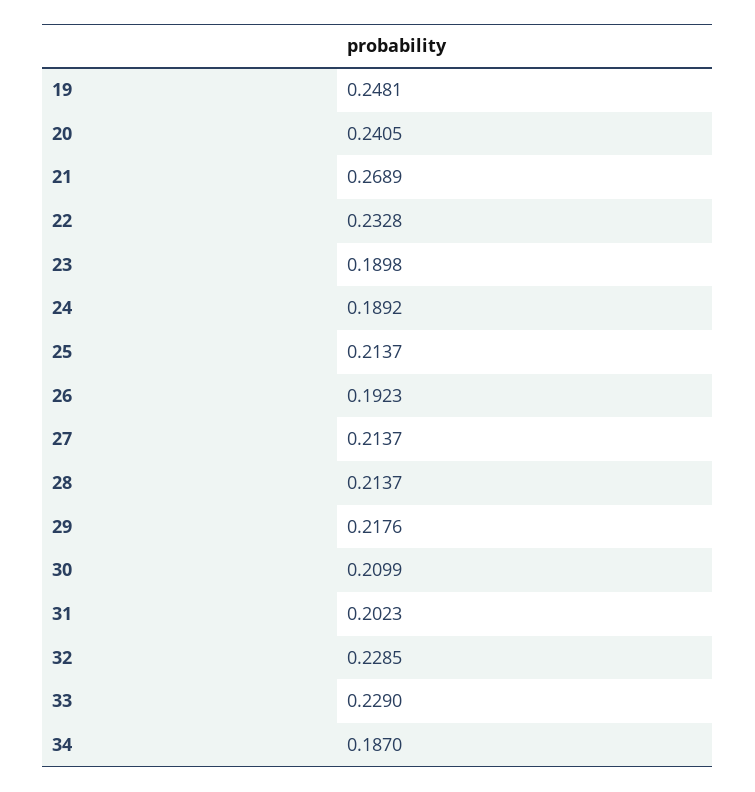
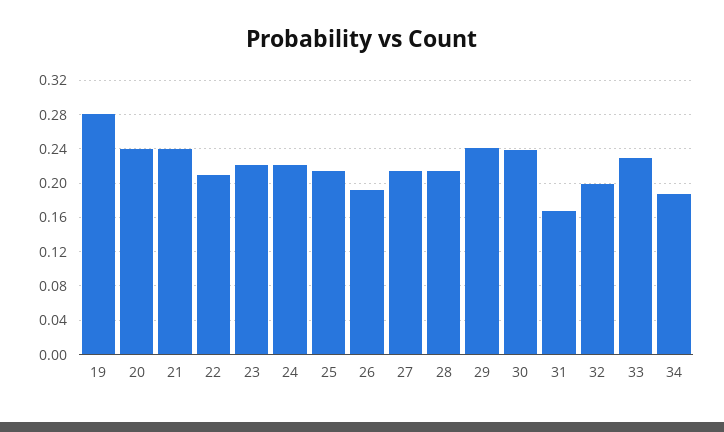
19: 0.2481 -> 0.28
21: 0.2689 -> 0.24
22: 0.2328 -> 0.21
23: 0.1898 -> 0.22
24: 0.1892 -> 0.22
29: 0.2176 -> 0.24
30: 0.2099 -> 0.24
31: 0.2023 -> 0.17
32: 0.2285 -> 0.2

